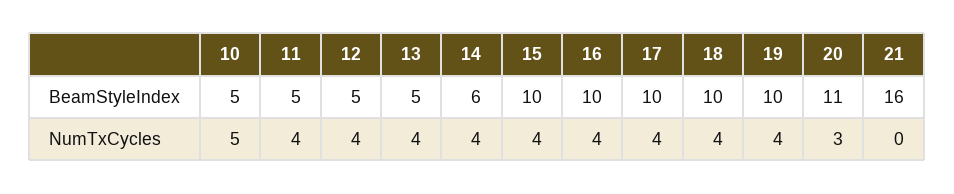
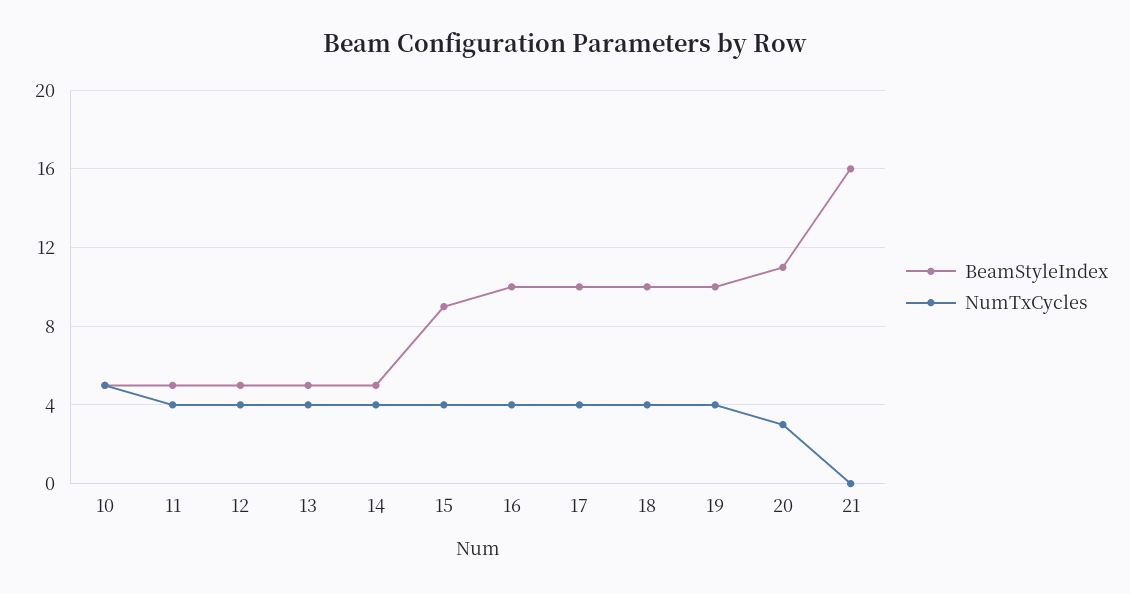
BeamStyleIndex, 14: 6 -> 5
BeamStyleIndex, 15: 10 -> 9

